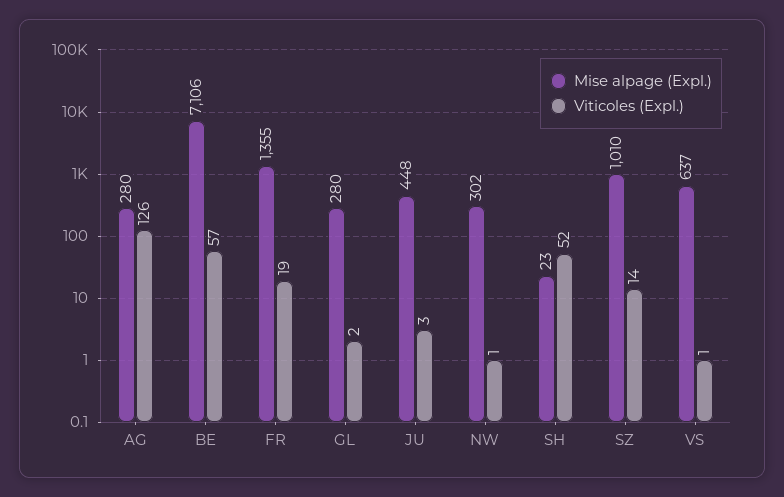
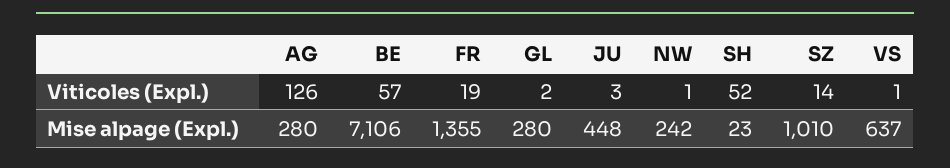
Mise alpage (Expl.), NW: 302 -> 242

